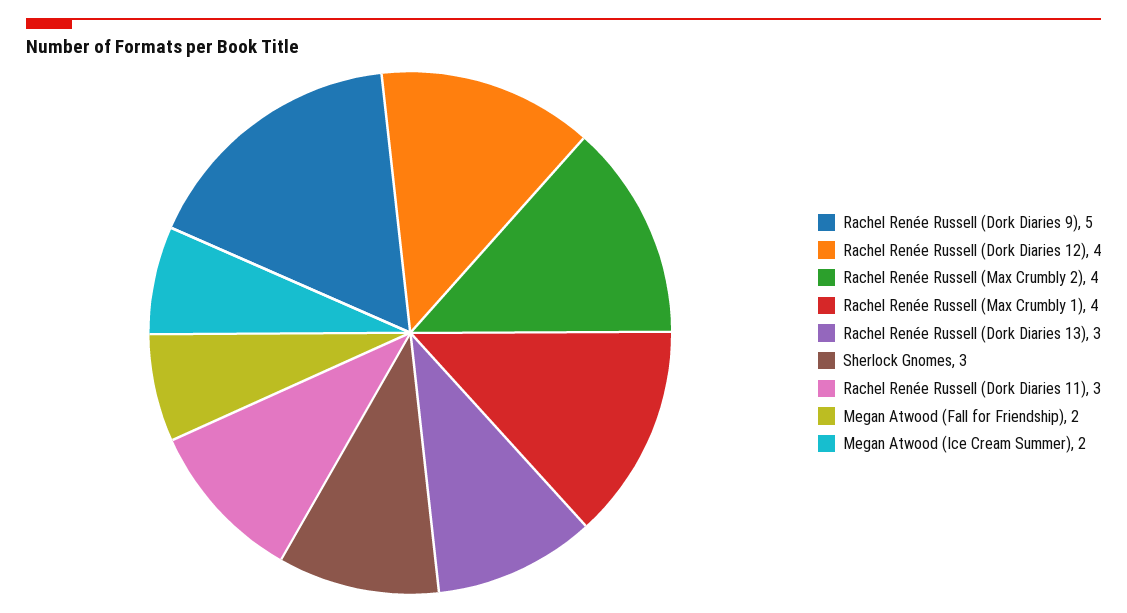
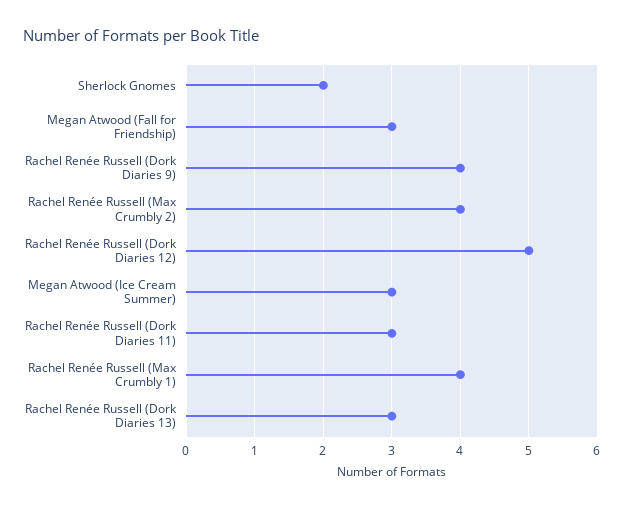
Rachel Renée Russell (Dork Diaries 9): 5 -> 4
Rachel Renée Russell (Dork Diaries 12): 4 -> 5
Sherlock Gnomes: 3 -> 2
Megan Atwood (Fall for Friendship): 2 -> 3
Megan Atwood (Ice Cream Summer): 2 -> 3

